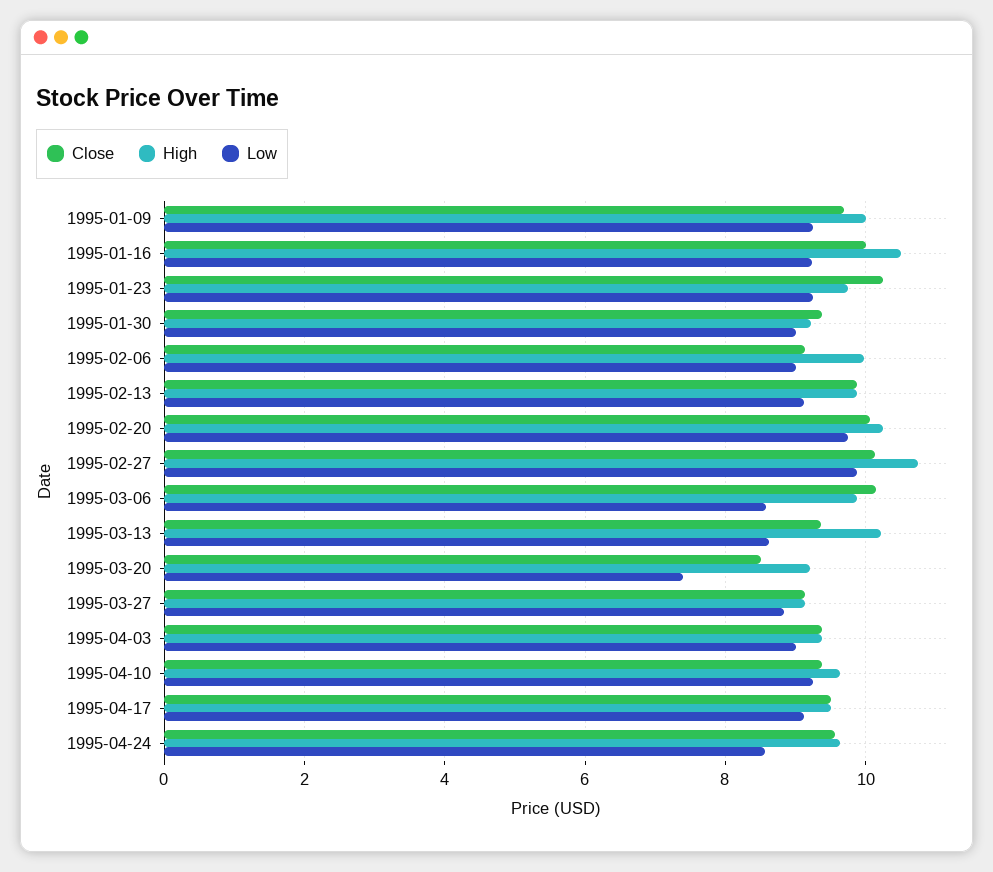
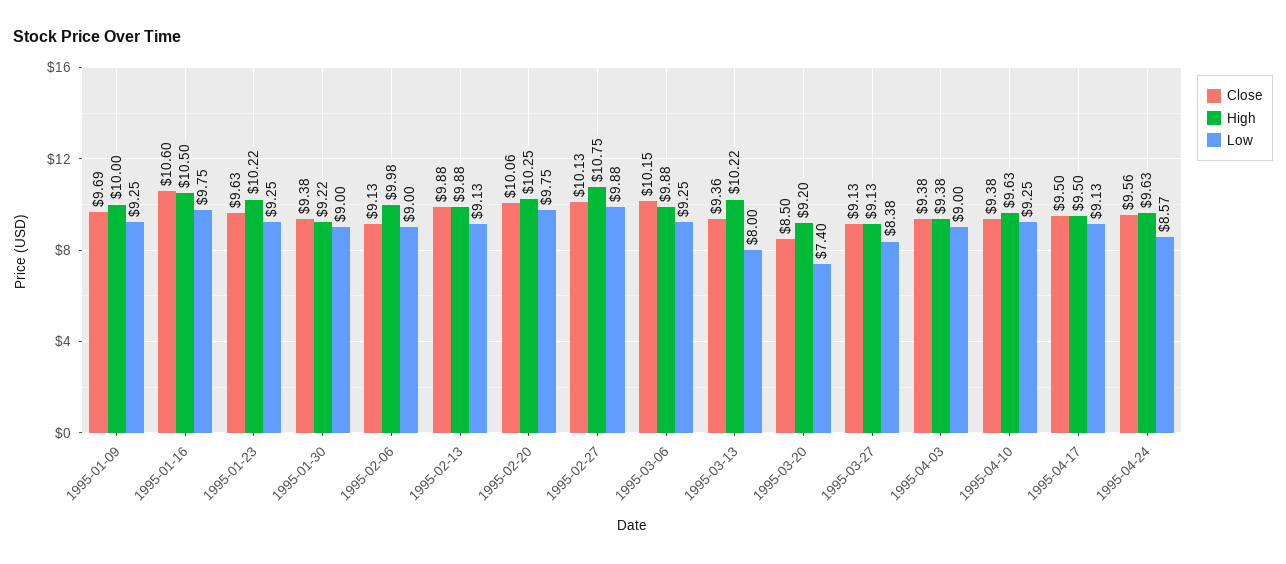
Close, 1995-01-16: 10 -> 10.6
Low, 1995-01-16: 9.2 -> 9.75
Close, 1995-01-23: 10.2 -> 9.63
High, 1995-01-23: 9.8 -> 10.22
Low, 1995-03-06: 8.6 -> 9.25
Low, 1995-03-13: 8.6 -> 8
Low, 1995-03-27: 8.8 -> 8.38

